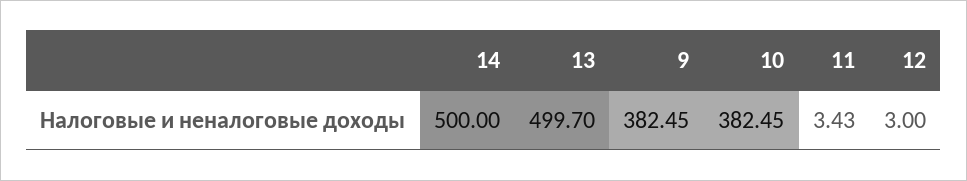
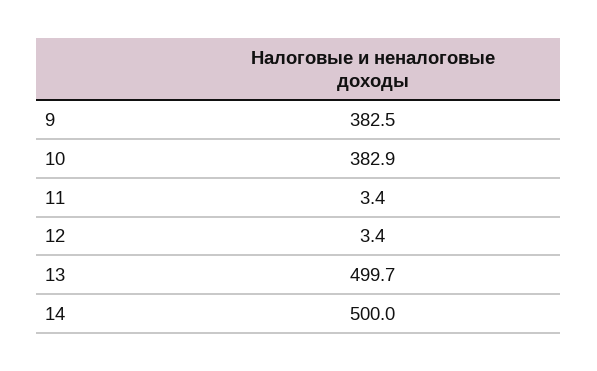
10: 382.45 -> 382.9
12: 3 -> 3.4

